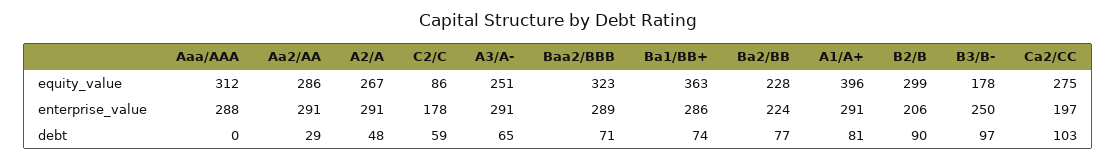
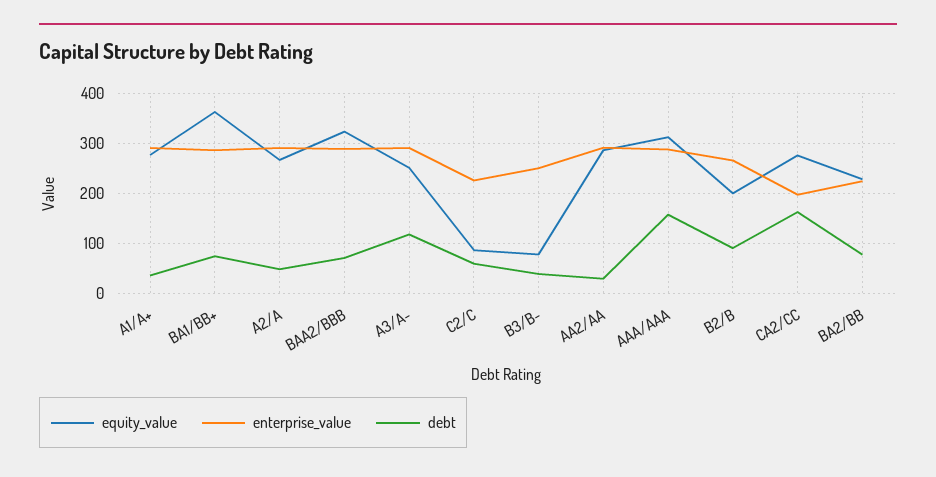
equity_value, A1/A+: 396 -> 280
equity_value, B2/B: 299 -> 200
equity_value, B3/B-: 178 -> 80
enterprise_value, C2/C: 178 -> 220
enterprise_value, B2/B: 206 -> 260
debt, Aaa/AAA: 0 -> 160
debt, A3/A-: 65 -> 120
debt, A1/A+: 81 -> 40
debt, B3/B-: 97 -> 40
debt, Ca2/CC: 103 -> 160

